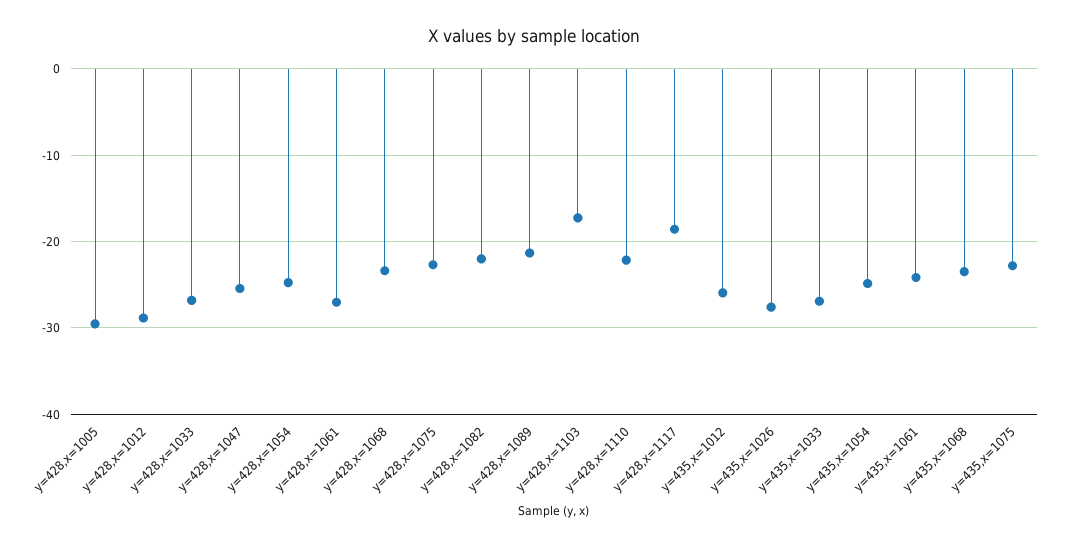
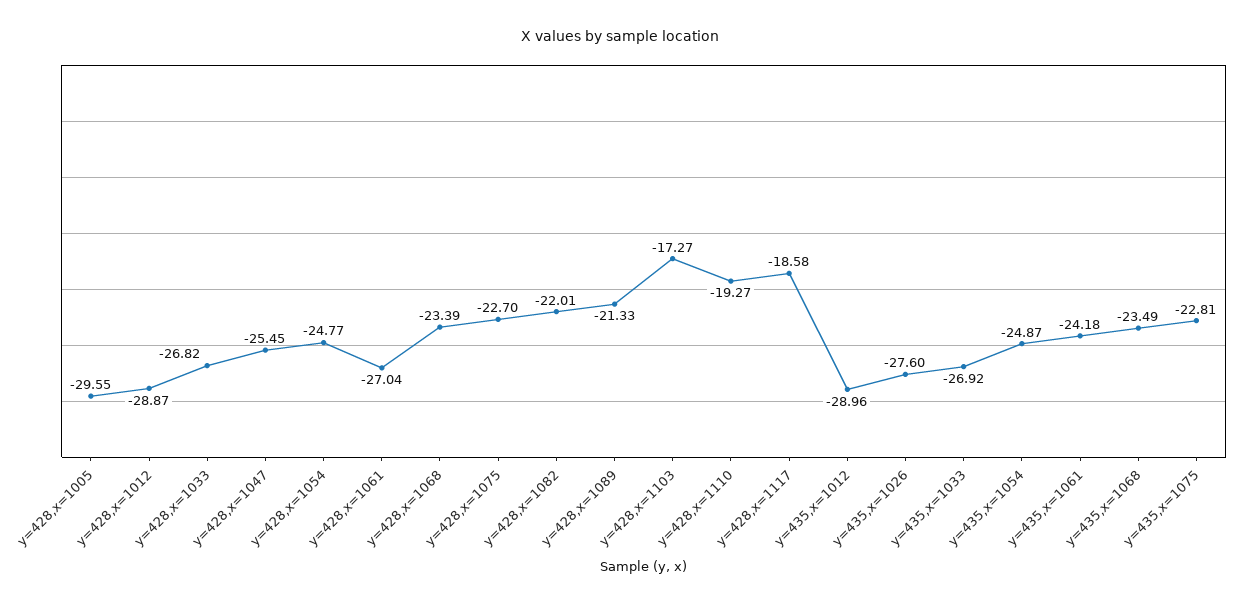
y=428,x=1110: -22 -> -19.27
y=435,x=1012: -26 -> -28.96

